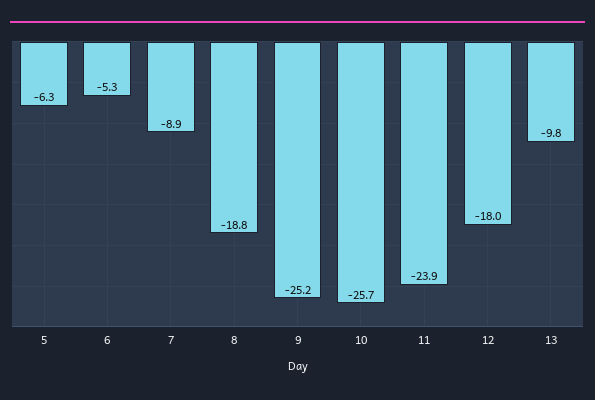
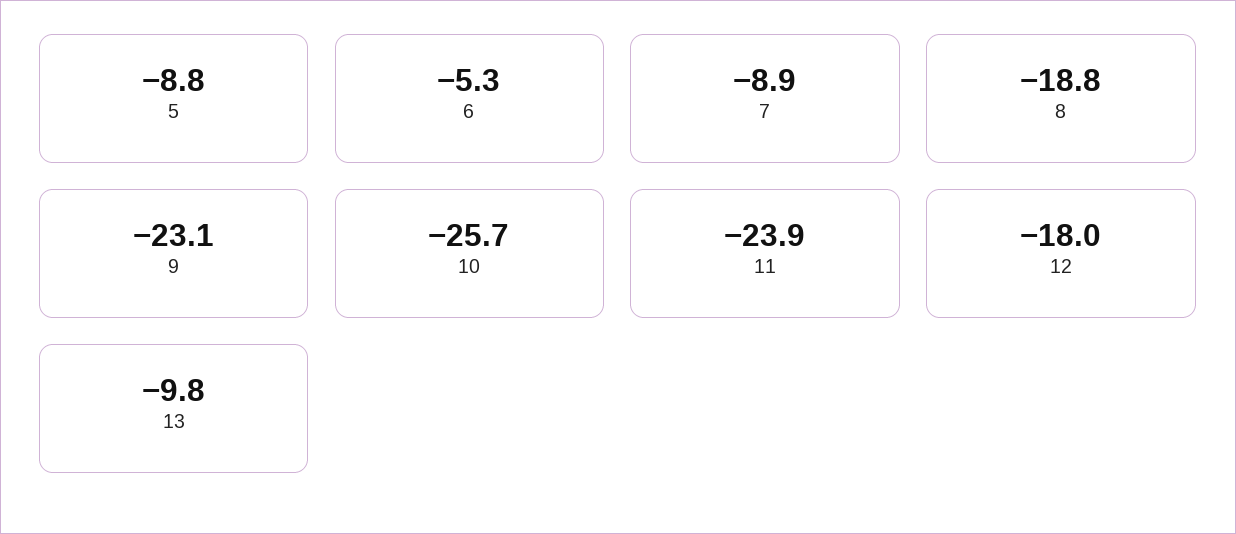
5: -6.3 -> -8.8
9: -25.2 -> -23.1

